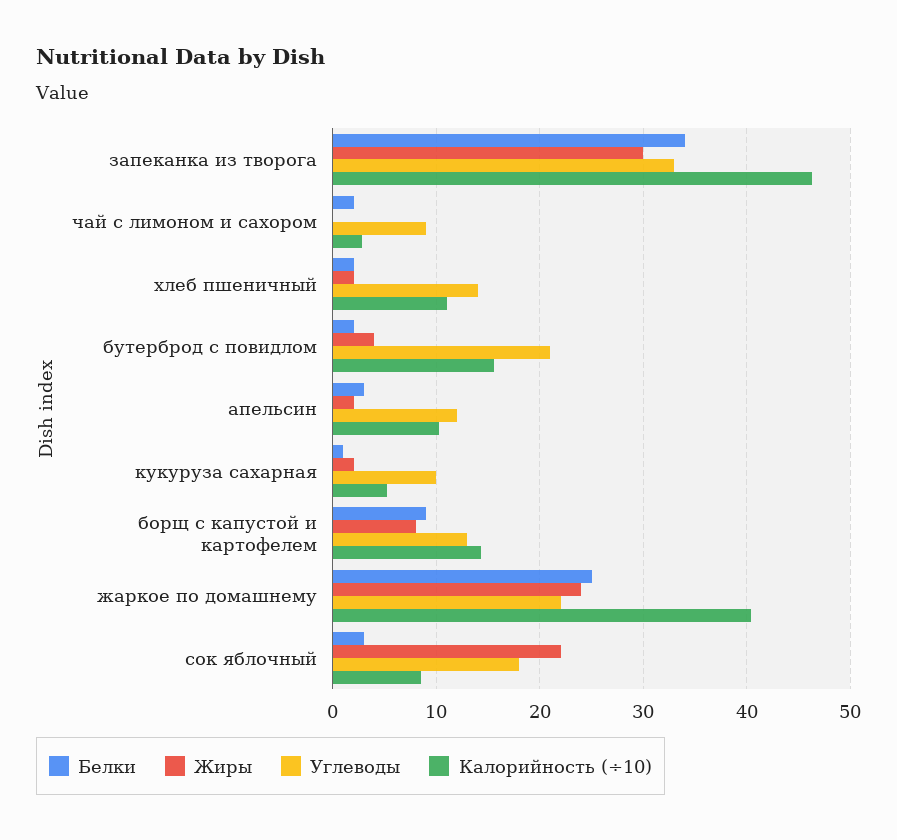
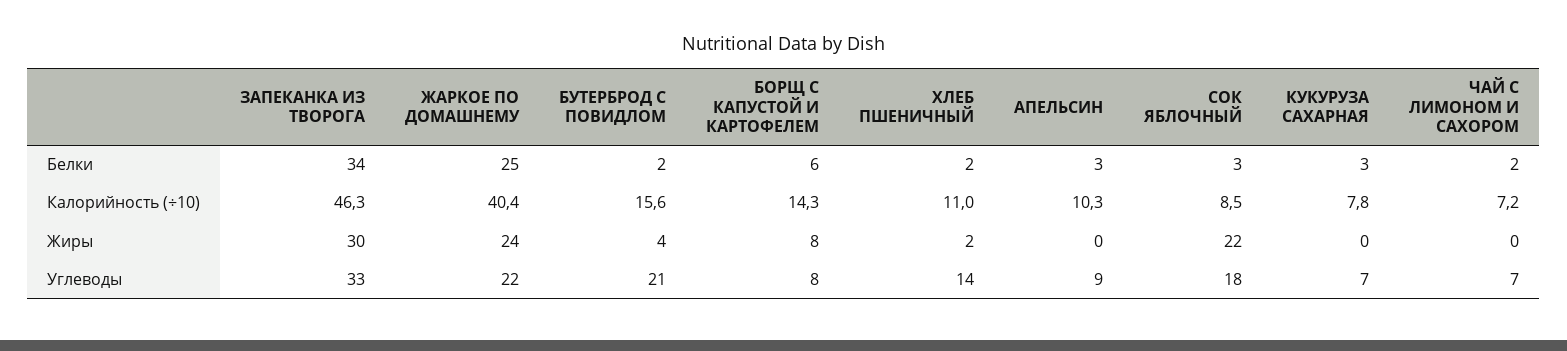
Углеводы, чай с лимоном и сахором: 9 -> 7
Калорийность (÷10), чай с лимоном и сахором: 3 -> 7.2
Жиры, апельсин: 2 -> 0
Углеводы, апельсин: 12 -> 9
Белки, кукуруза сахарная: 1 -> 3
Жиры, кукуруза сахарная: 2 -> 0
Углеводы, кукуруза сахарная: 10 -> 7
Калорийность (÷10), кукуруза сахарная: 5 -> 7.8
Белки, борщ с капустой и картофелем: 9 -> 6
Углеводы, борщ с капустой и картофелем: 13 -> 8

